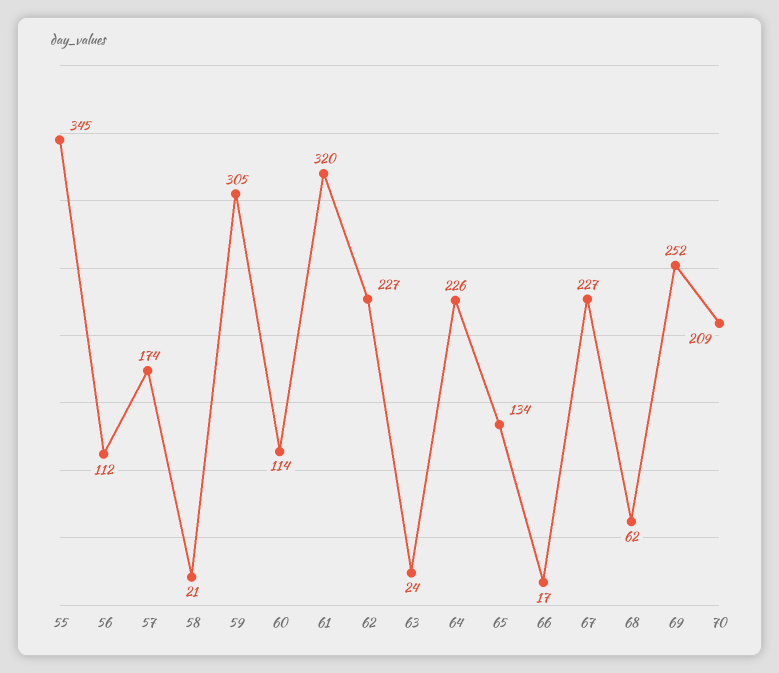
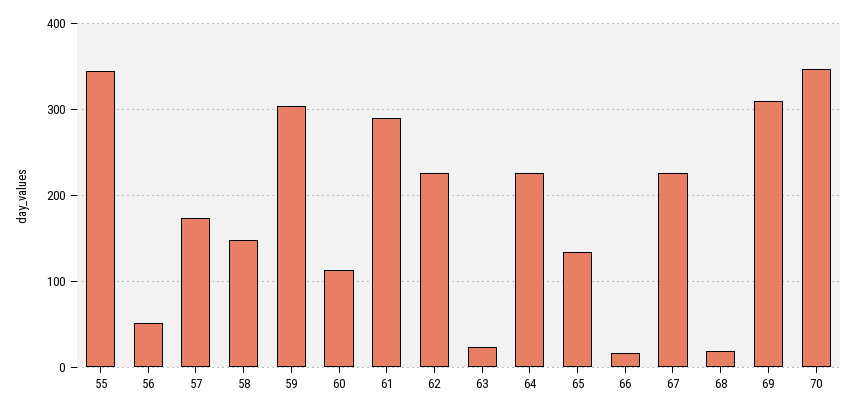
56: 112 -> 50
58: 21 -> 150
61: 320 -> 290
68: 62 -> 20
69: 252 -> 310
70: 209 -> 350

